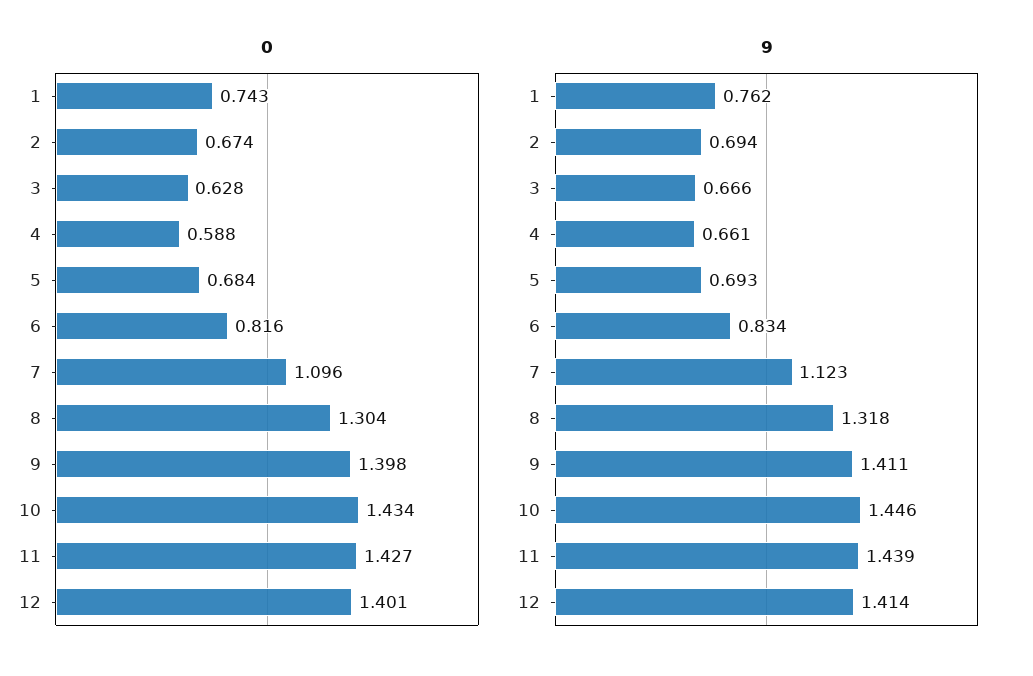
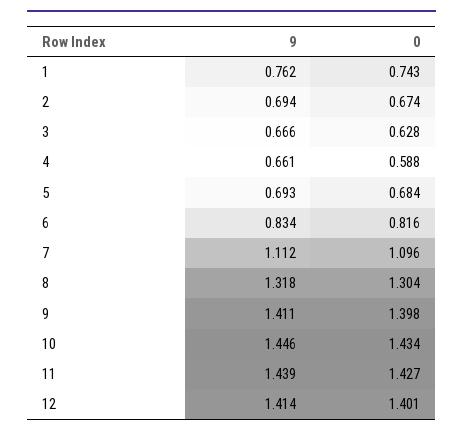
9, 7: 1.123 -> 1.112

